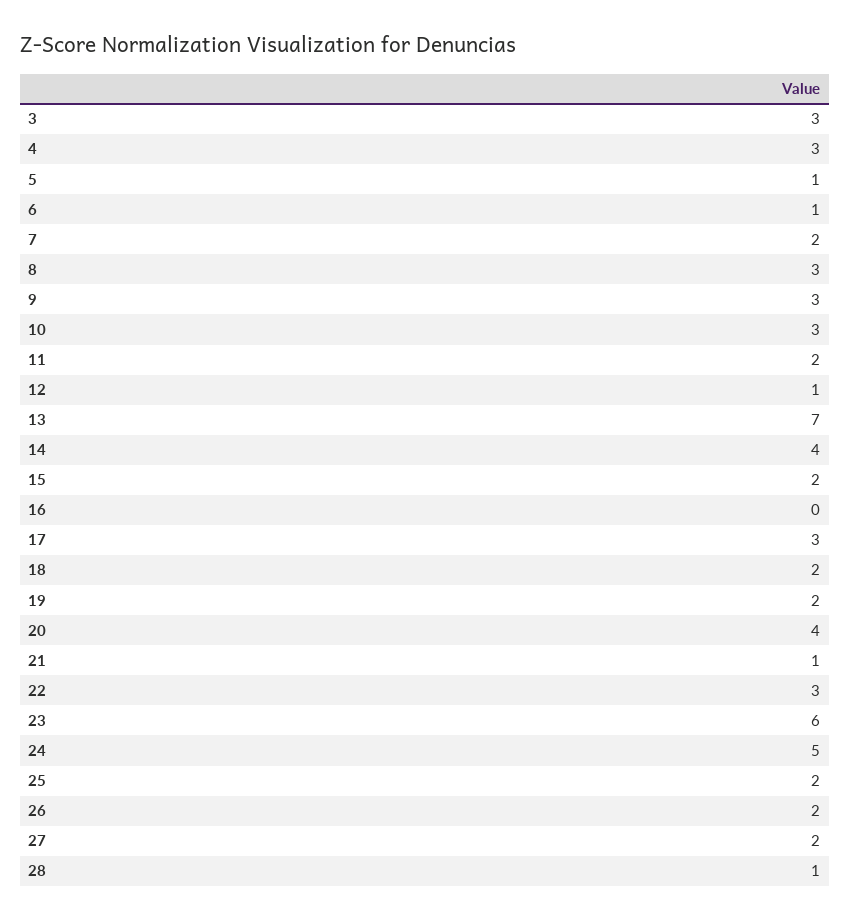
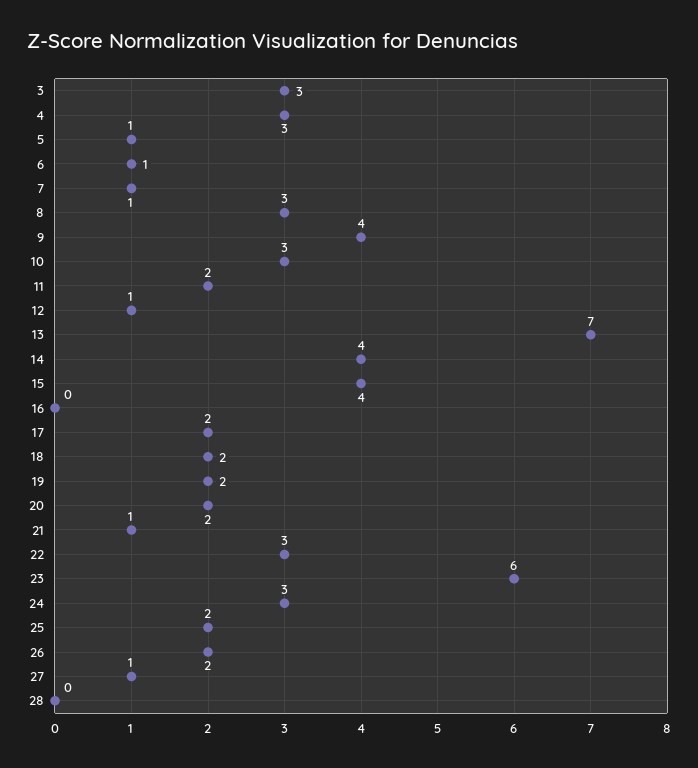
7: 2 -> 1
9: 3 -> 4
15: 2 -> 4
17: 3 -> 2
20: 4 -> 2
24: 5 -> 3
27: 2 -> 1
28: 1 -> 0

